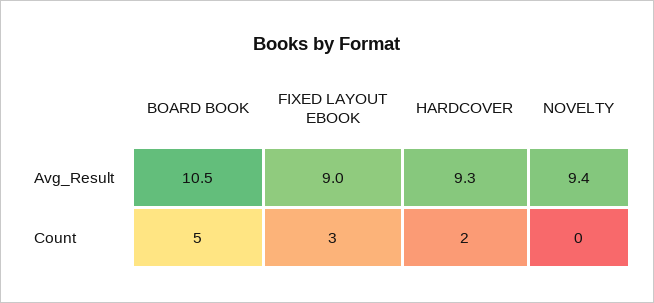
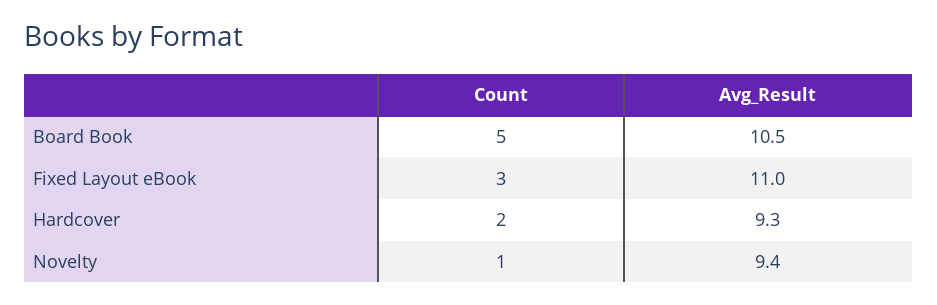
FIXED LAYOUT EBOOK, Avg_Result: 9 -> 11
NOVELTY, Count: 0 -> 1

